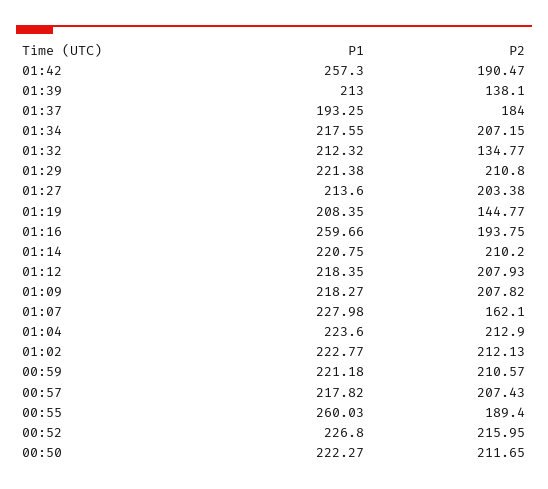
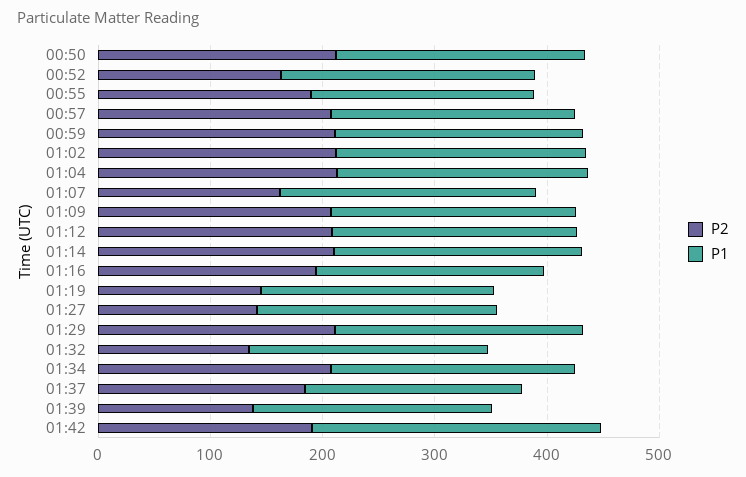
P2, 01:27: 203.38 -> 140
P1, 01:16: 259.66 -> 200
P1, 00:55: 260.03 -> 200
P2, 00:52: 215.95 -> 160

